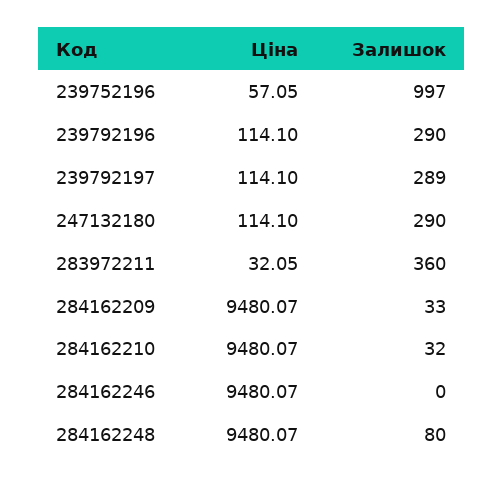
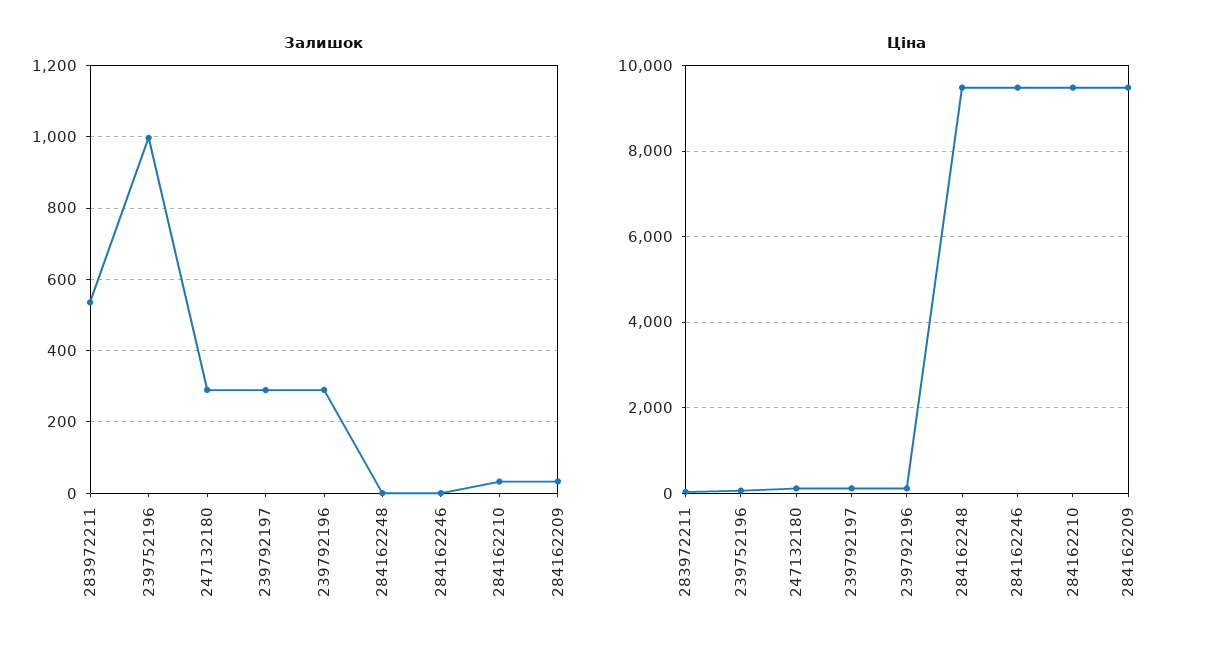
Залишок, 283972211: 360 -> 540
Залишок, 284162248: 80 -> 0

